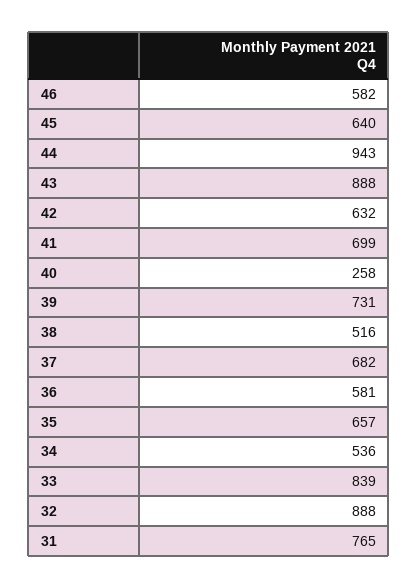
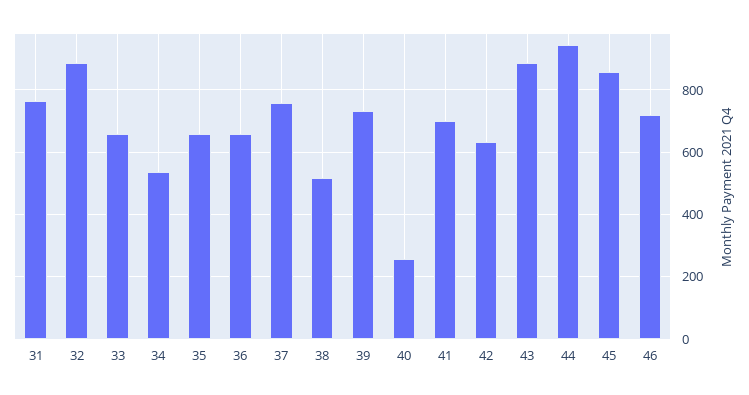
46: 582 -> 720
45: 640 -> 860
37: 682 -> 760
36: 581 -> 660
33: 839 -> 660

